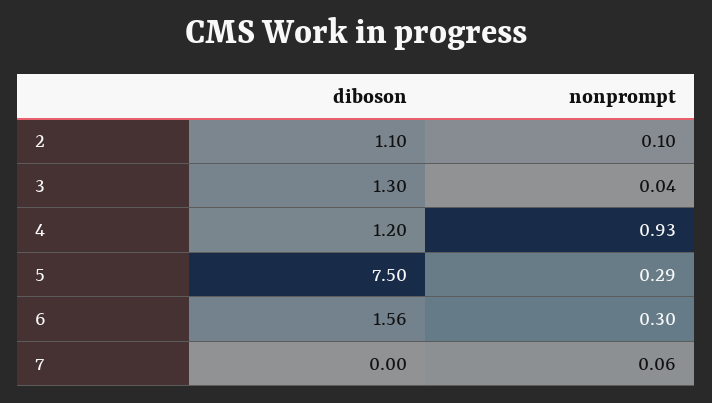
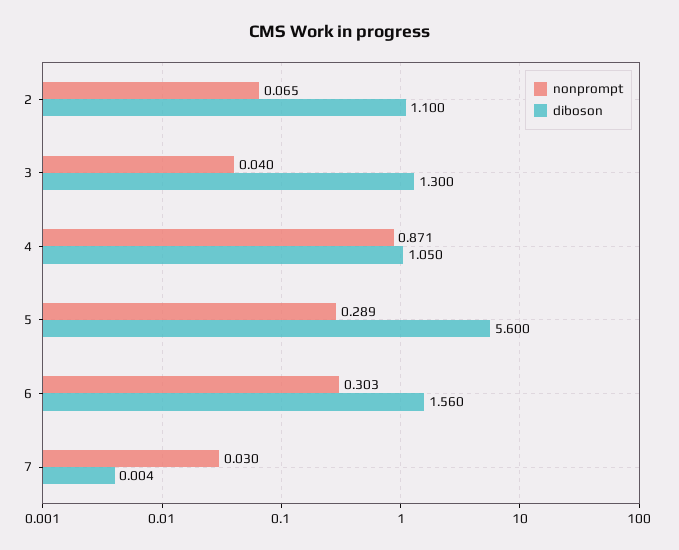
nonprompt, 2: 0.1 -> 0.065
diboson, 4: 1.2 -> 1.05
nonprompt, 4: 0.93 -> 0.871
diboson, 5: 7.5 -> 5.6
nonprompt, 7: 0.06 -> 0.03

